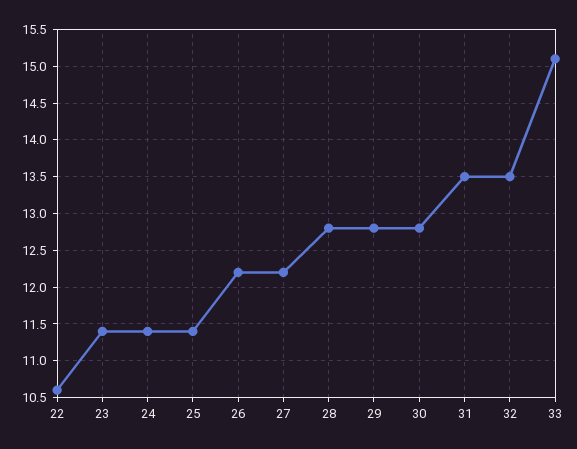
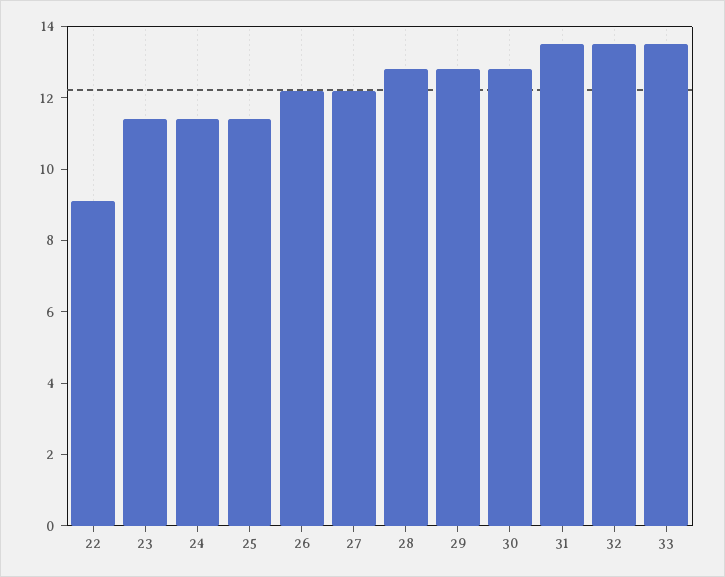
22: 10.6 -> 9
33: 15.1 -> 13.5

